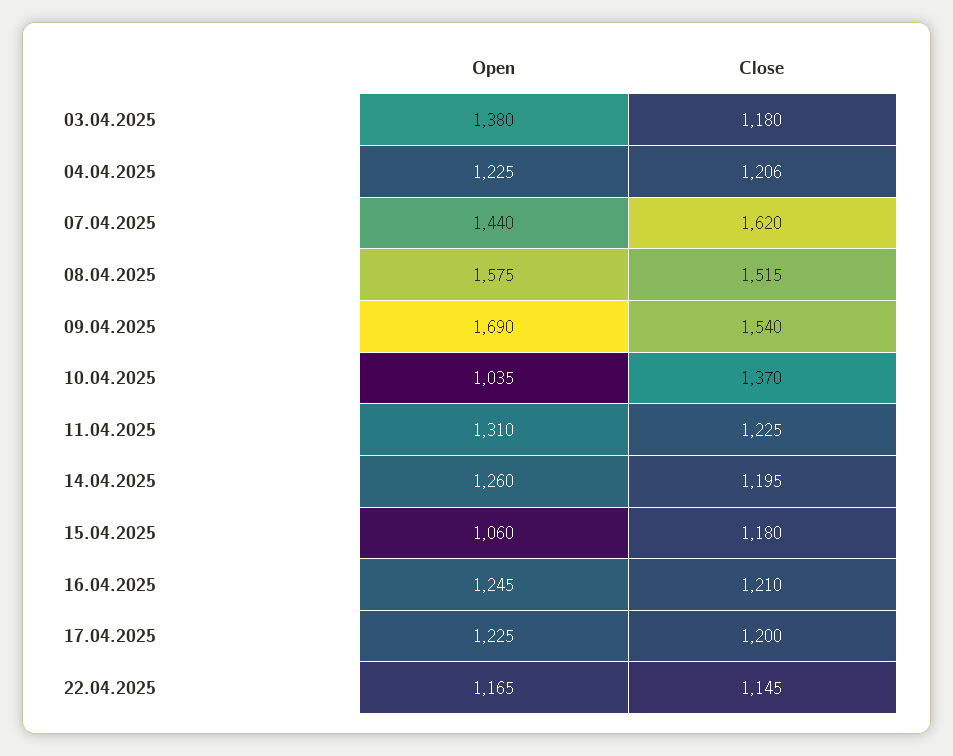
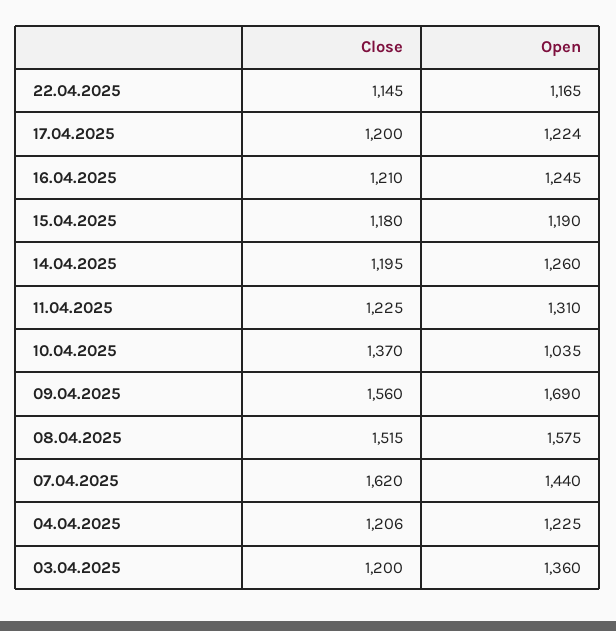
Open, 03.04.2025: 1380 -> 1360
Close, 03.04.2025: 1180 -> 1200
Close, 09.04.2025: 1540 -> 1560
Open, 15.04.2025: 1060 -> 1190
Open, 17.04.2025: 1225 -> 1224

